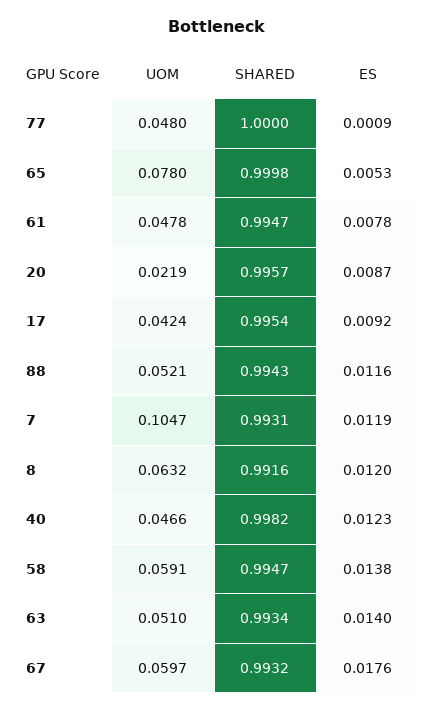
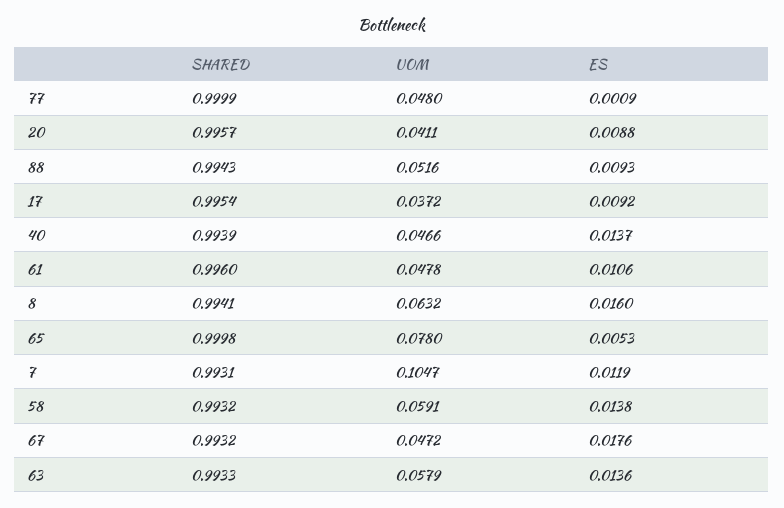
SHARED, 77: 1 -> 0.9999
SHARED, 61: 0.9947 -> 0.996
ES, 61: 0.0078 -> 0.0106
UOM, 20: 0.0219 -> 0.0411
ES, 20: 0.0087 -> 0.0088
UOM, 17: 0.0424 -> 0.0372
UOM, 88: 0.0521 -> 0.0516
ES, 88: 0.0116 -> 0.0093
SHARED, 8: 0.9916 -> 0.9941
ES, 8: 0.012 -> 0.016
SHARED, 40: 0.9982 -> 0.9939
ES, 40: 0.0123 -> 0.0137
SHARED, 58: 0.9947 -> 0.9932
UOM, 63: 0.051 -> 0.0579
SHARED, 63: 0.9934 -> 0.9933
ES, 63: 0.014 -> 0.0136
UOM, 67: 0.0597 -> 0.0472

